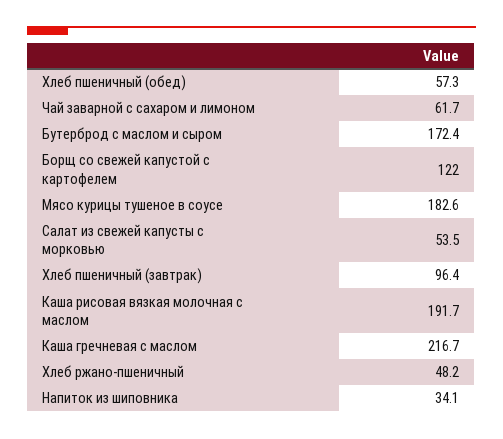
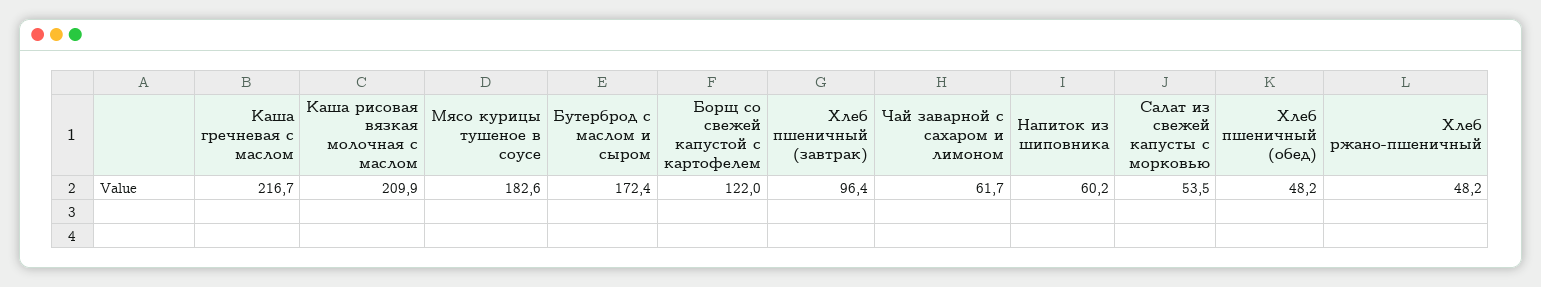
Хлеб пшеничный (обед): 57.3 -> 48.2
Каша рисовая вязкая молочная с маслом: 191.7 -> 209.9
Напиток из шиповника: 34.1 -> 60.2

